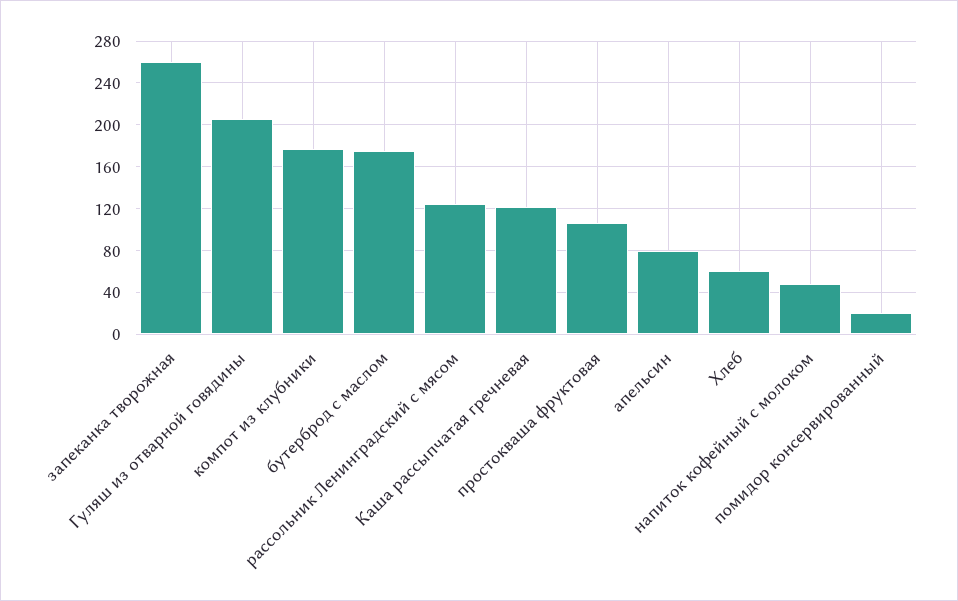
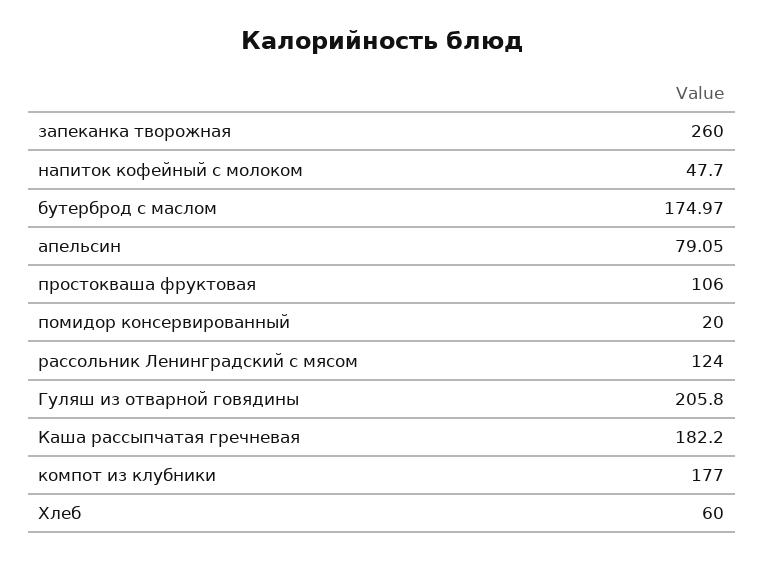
Каша рассыпчатая гречневая: 120 -> 182.2

